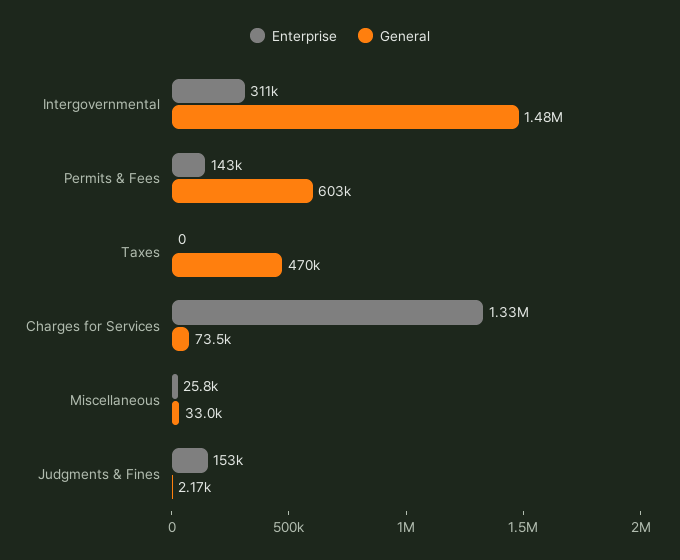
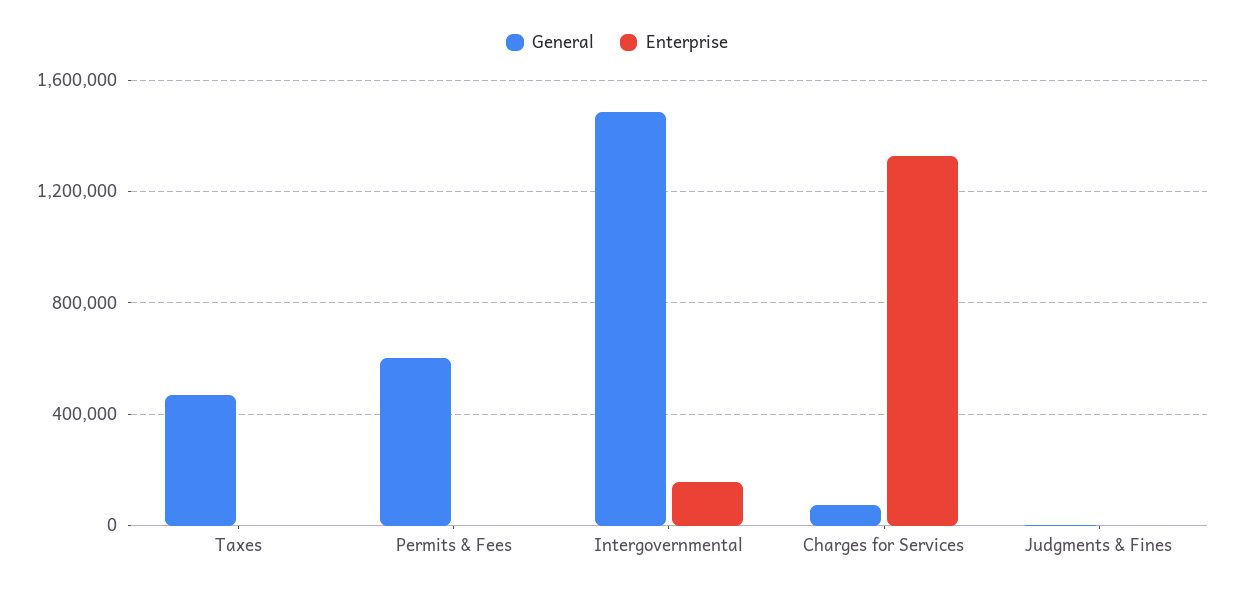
Enterprise, Intergovernmental: 311000 -> 150000
Enterprise, Permits & Fees: 143000 -> 0
Enterprise, Miscellaneous: 25800 -> none
General, Miscellaneous: 33000 -> none
Enterprise, Judgments & Fines: 153000 -> 0

